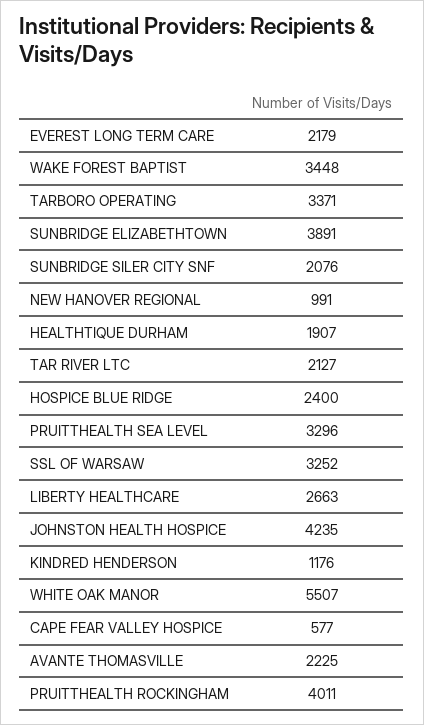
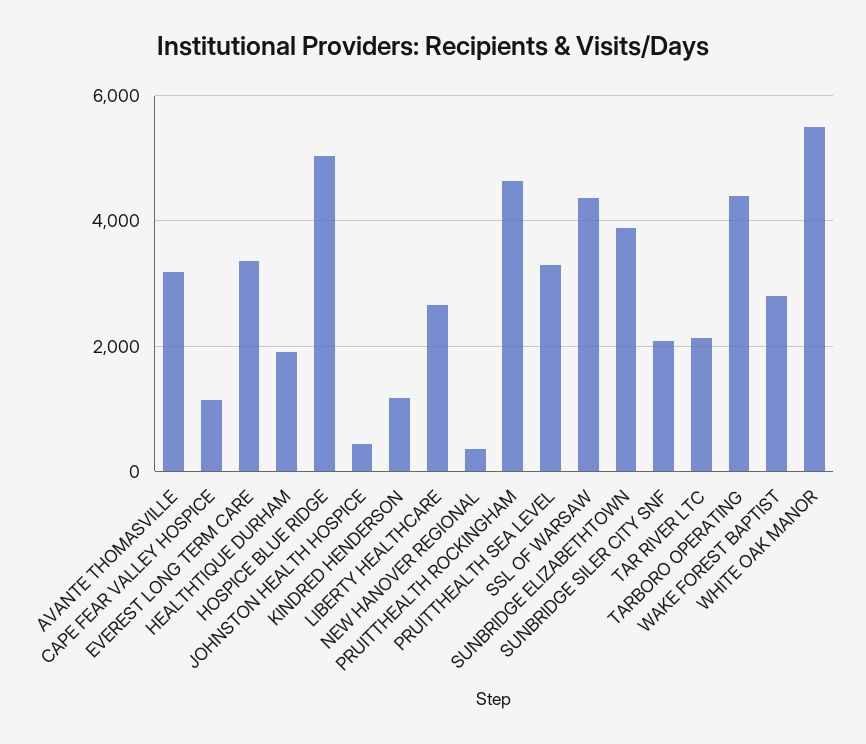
EVEREST LONG TERM CARE: 2179 -> 3400
WAKE FOREST BAPTIST: 3448 -> 2800
TARBORO OPERATING: 3371 -> 4400
NEW HANOVER REGIONAL: 991 -> 400
HOSPICE BLUE RIDGE: 2400 -> 5000
SSL OF WARSAW: 3252 -> 4400
JOHNSTON HEALTH HOSPICE: 4235 -> 400
CAPE FEAR VALLEY HOSPICE: 577 -> 1200
AVANTE THOMASVILLE: 2225 -> 3200
PRUITTHEALTH ROCKINGHAM: 4011 -> 4600

